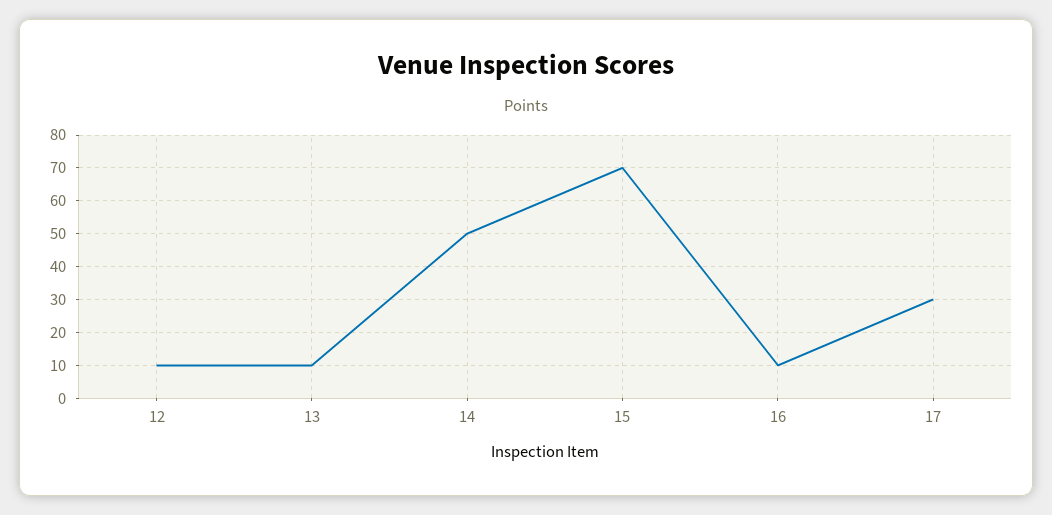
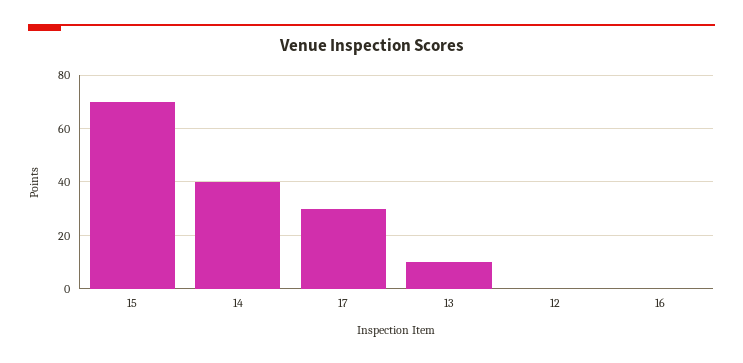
12: 10 -> 0
14: 50 -> 40
16: 10 -> 0

